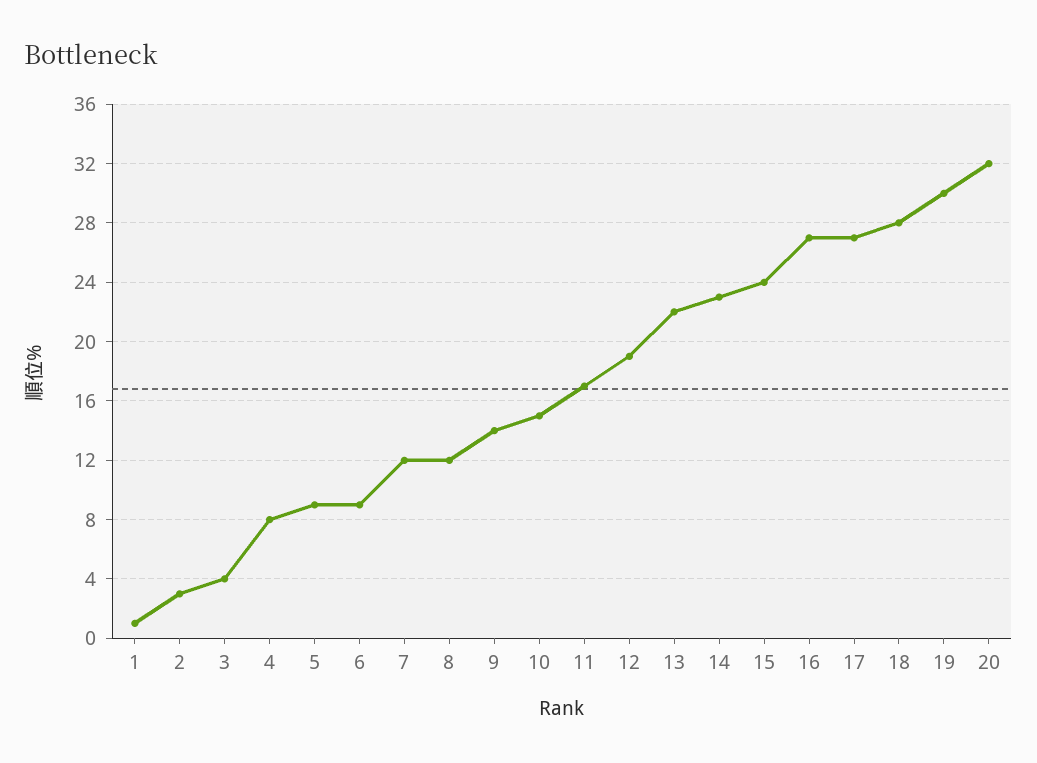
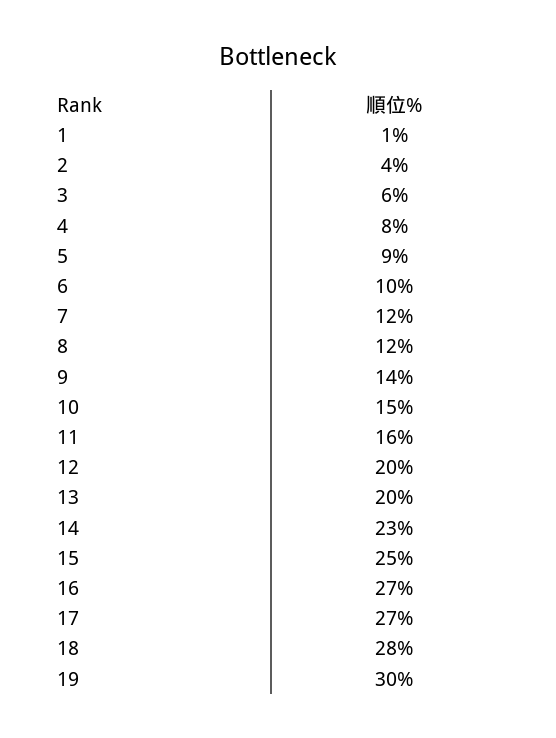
2: 3 -> 4
3: 4 -> 6
6: 9 -> 10
11: 17 -> 16
12: 19 -> 20
13: 22 -> 20
15: 24 -> 25
20: 32 -> none

